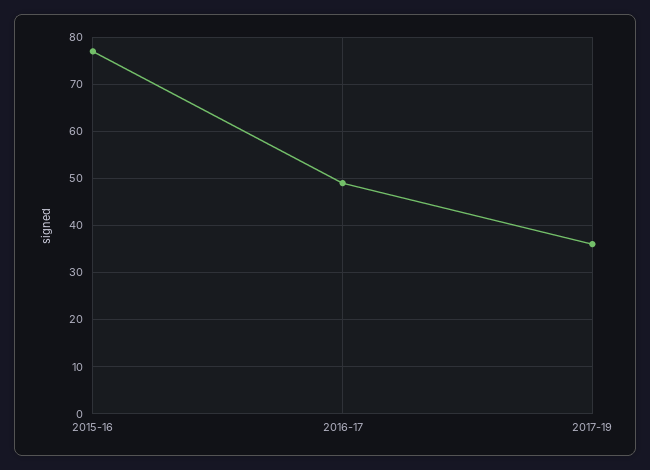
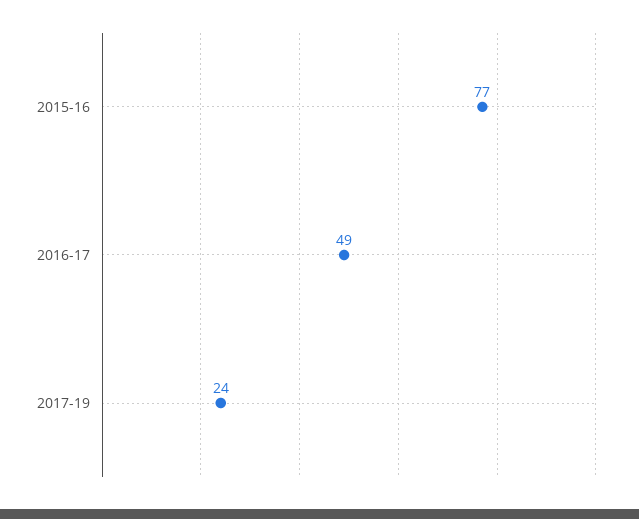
2017-19: 35 -> 24

